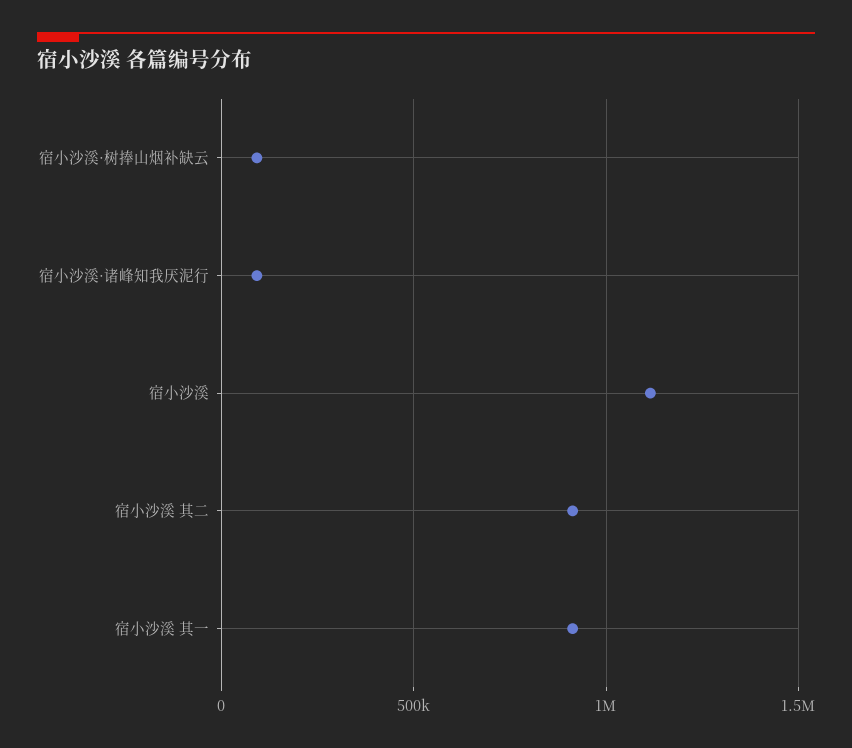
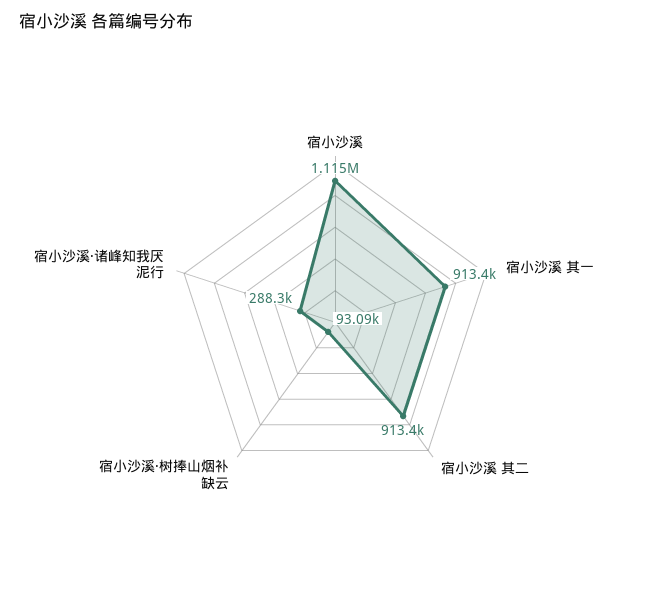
宿小沙溪·诸峰知我厌泥行: 100000 -> 288300

